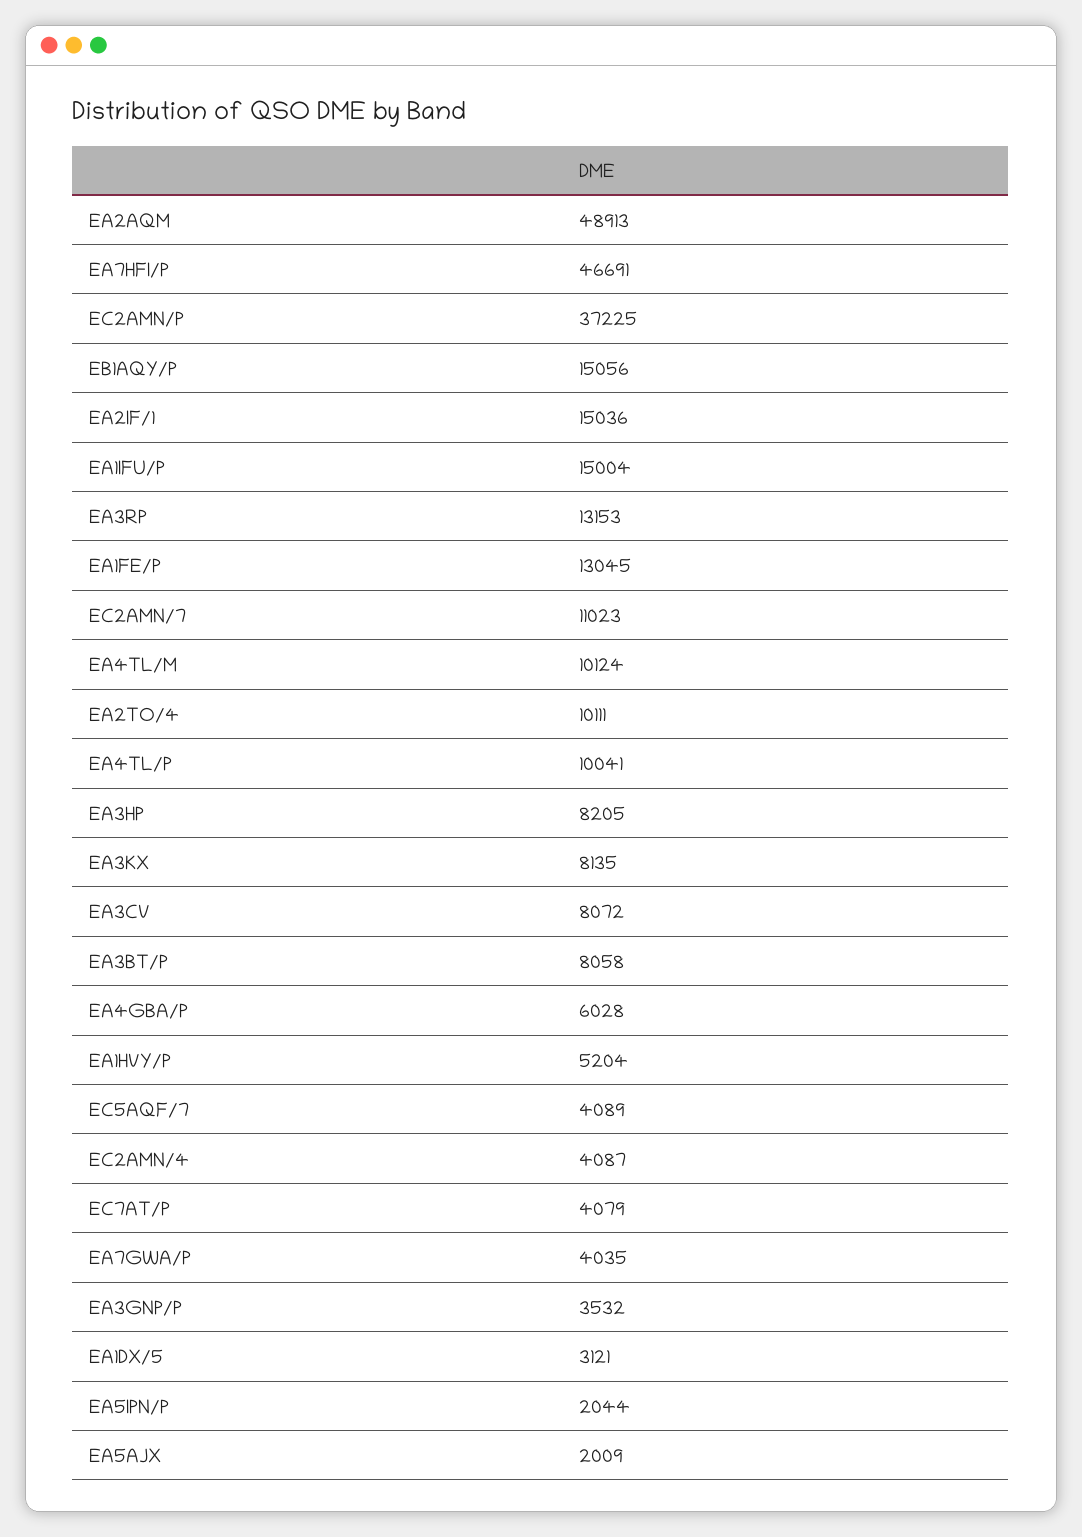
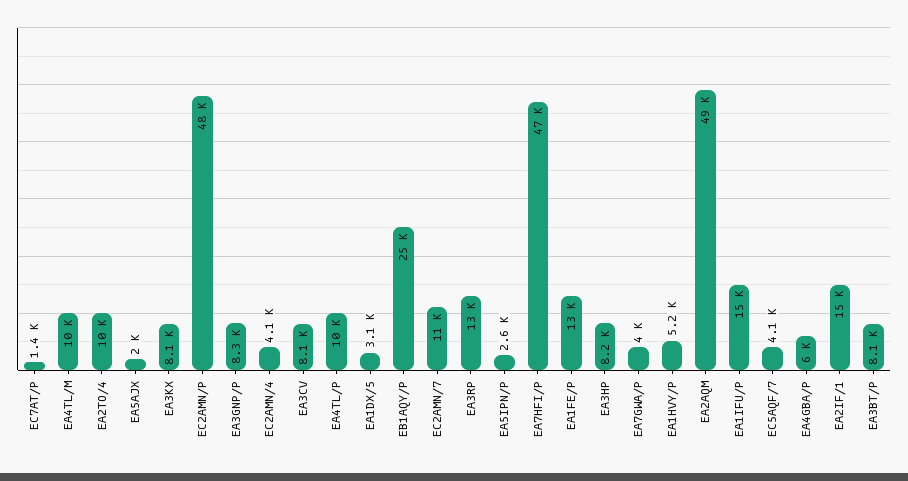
EC2AMN/P: 37225 -> 48000
EB1AQY/P: 15056 -> 25000
EC7AT/P: 4079 -> 1400
EA3GNP/P: 3532 -> 8300
EA5IPN/P: 2044 -> 2600

